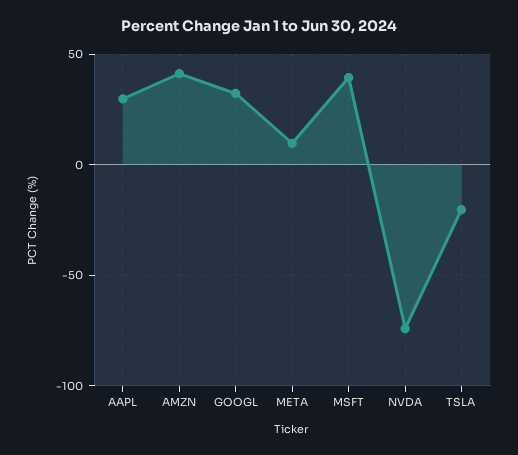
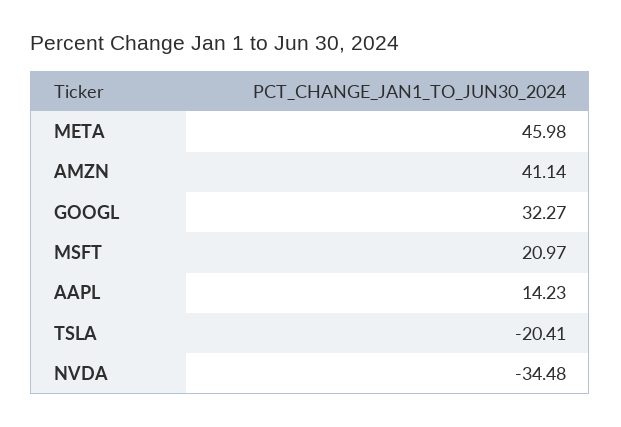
AAPL: 30 -> 14.23
META: 10 -> 45.98
MSFT: 40 -> 20.97
NVDA: -75 -> -34.48

